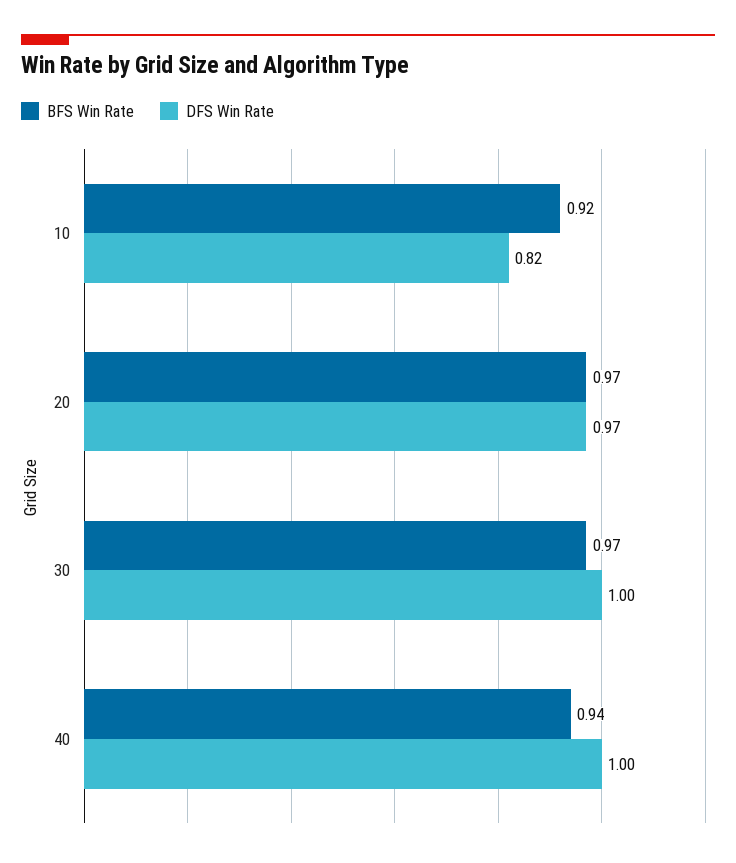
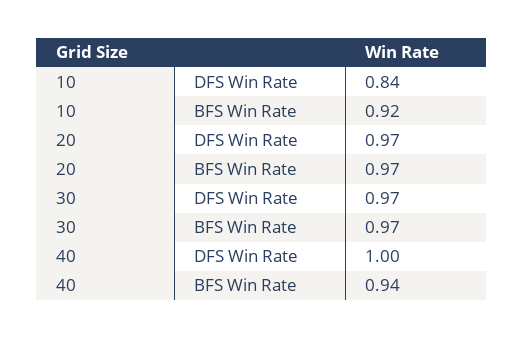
DFS Win Rate, 10: 0.82 -> 0.84
DFS Win Rate, 30: 1 -> 0.97

